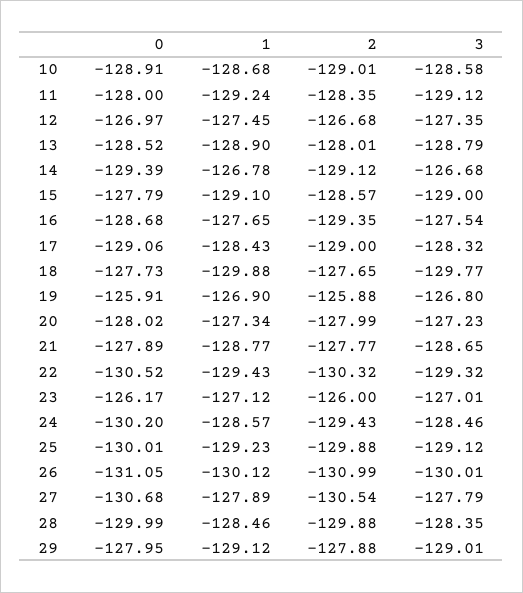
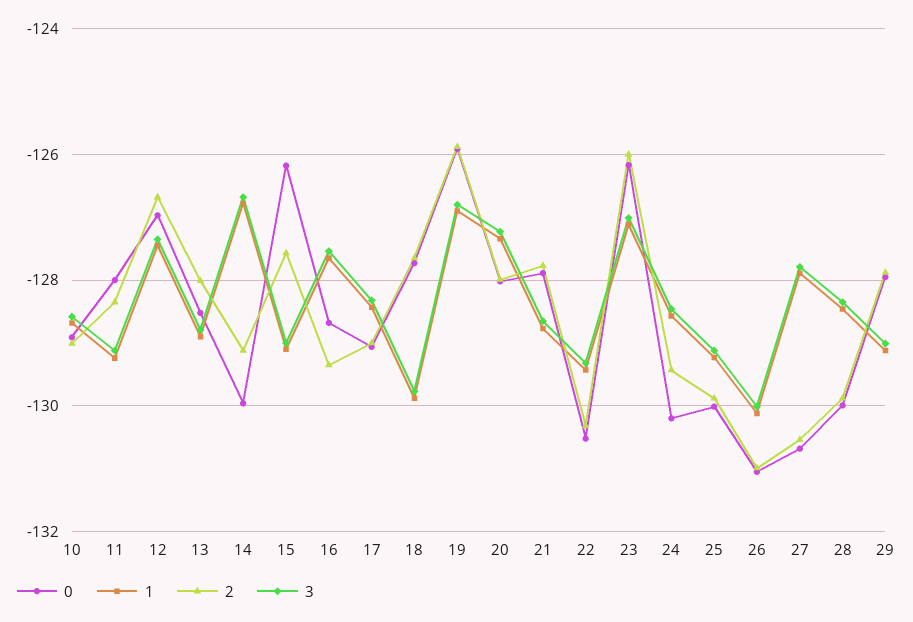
0, 14: -129.39 -> -130
0, 15: -127.79 -> -126.2
2, 15: -128.57 -> -127.6

